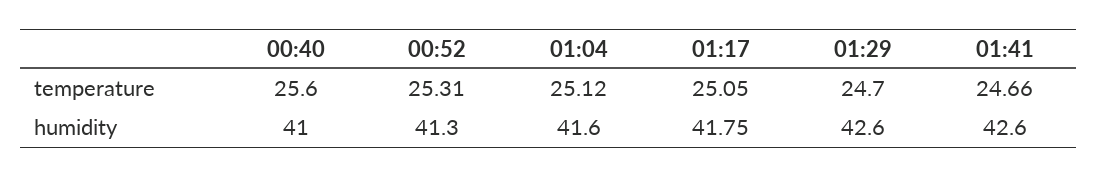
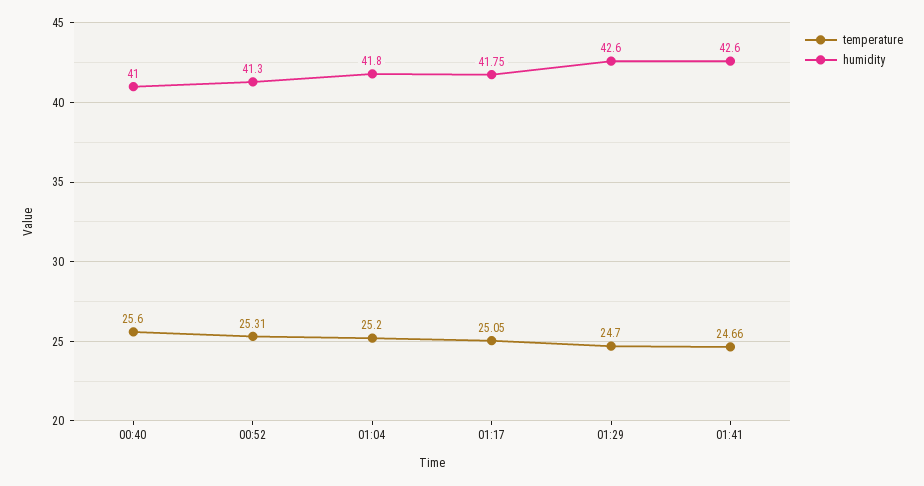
temperature, 01:04: 25.12 -> 25.2
humidity, 01:04: 41.6 -> 41.8

